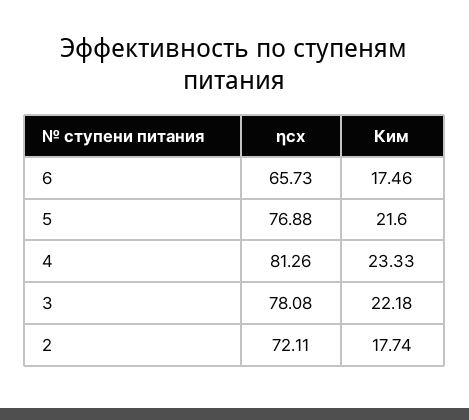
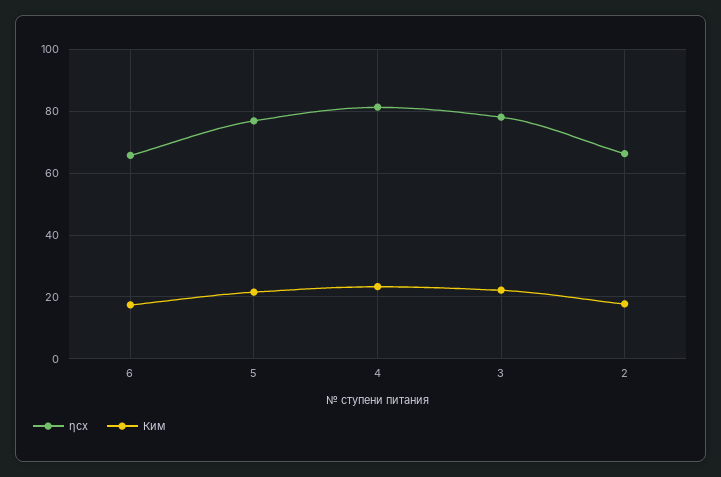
ηсх, 2: 72.11 -> 66

